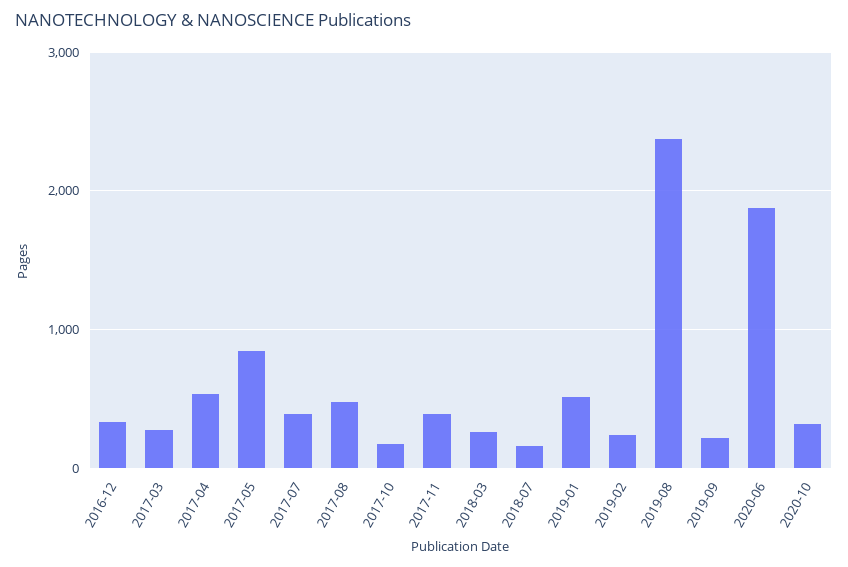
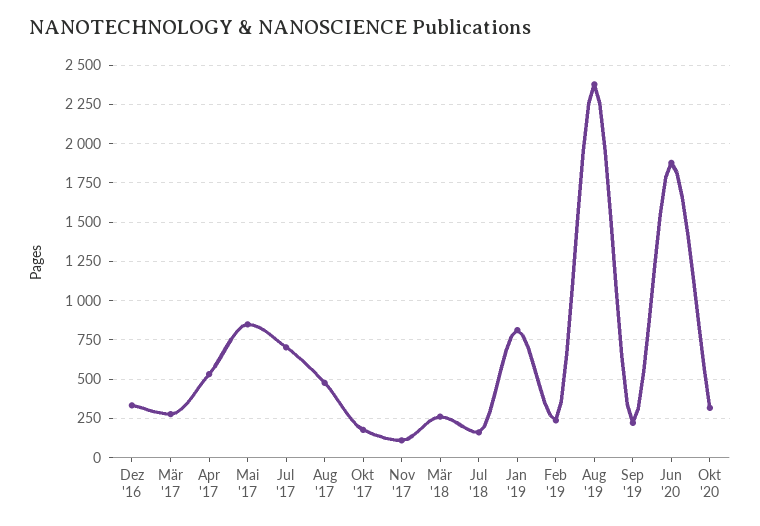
2017-07: 400 -> 700
2017-11: 400 -> 100
2019-01: 500 -> 800

